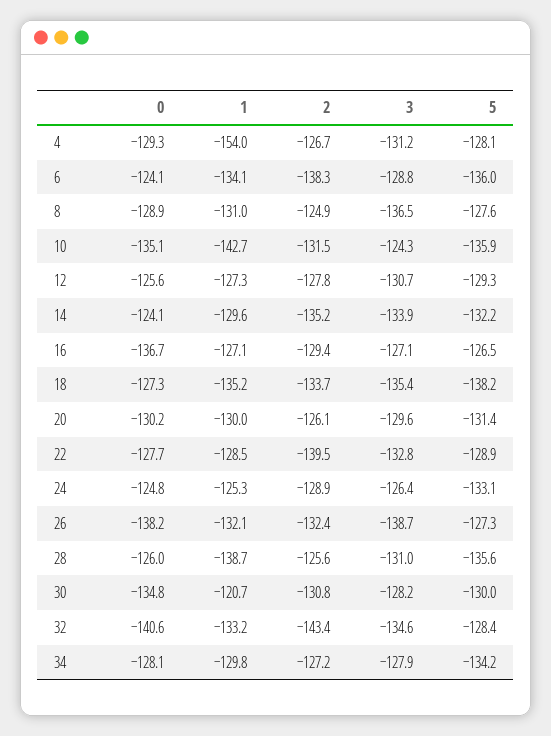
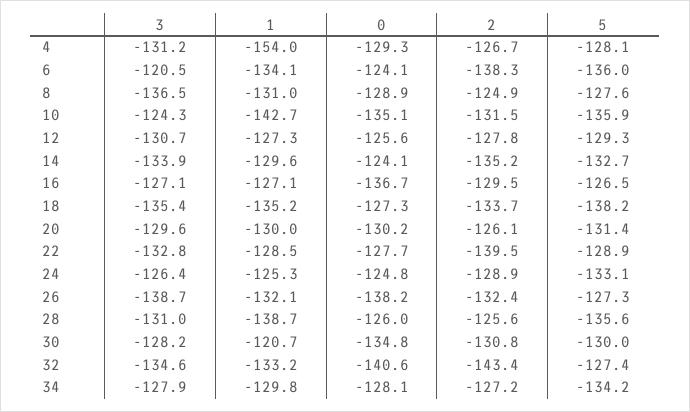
3, 6: -128.8 -> -120.5
5, 14: -132.2 -> -132.7
2, 16: -129.4 -> -129.5
5, 32: -128.4 -> -127.4

